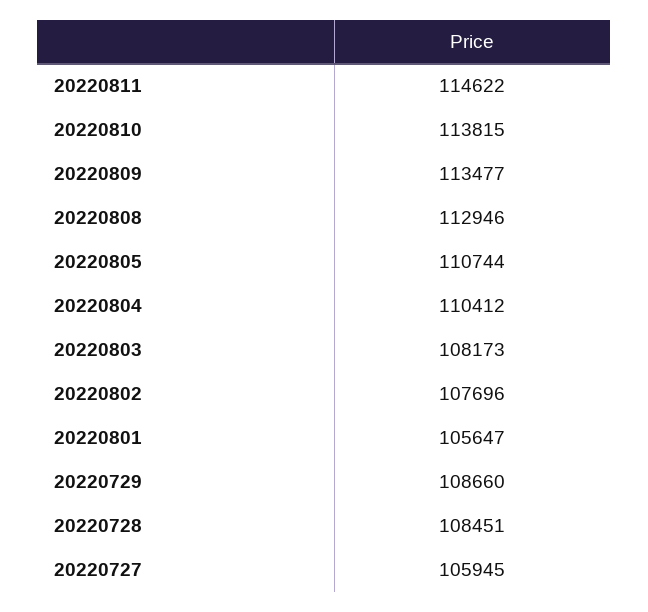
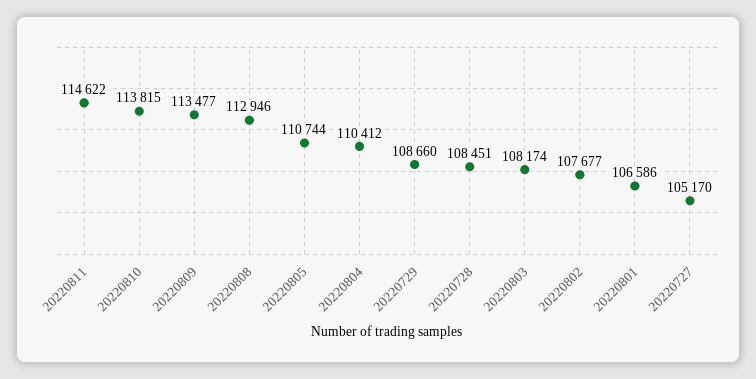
20220803: 108173 -> 108174
20220802: 107696 -> 107677
20220801: 105647 -> 106586
20220727: 105945 -> 105170

